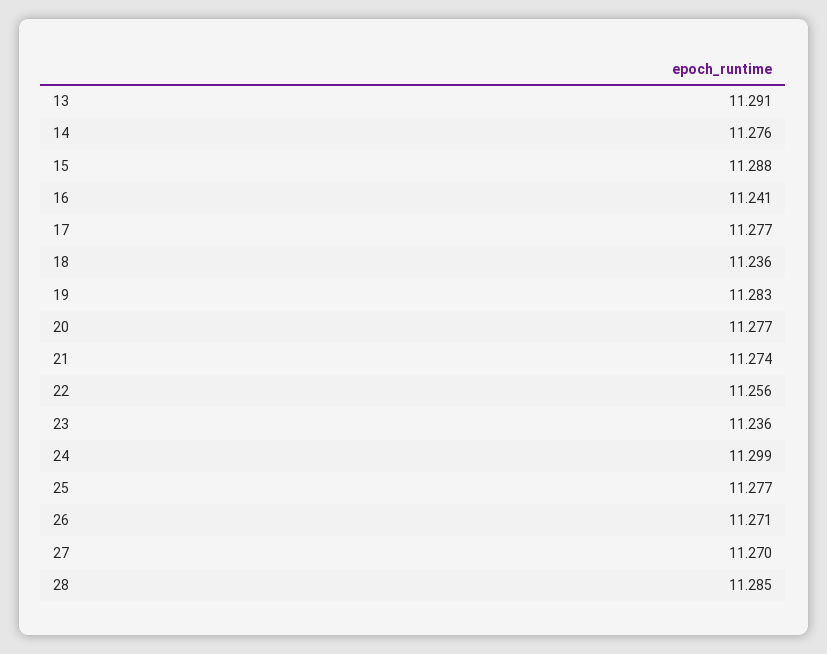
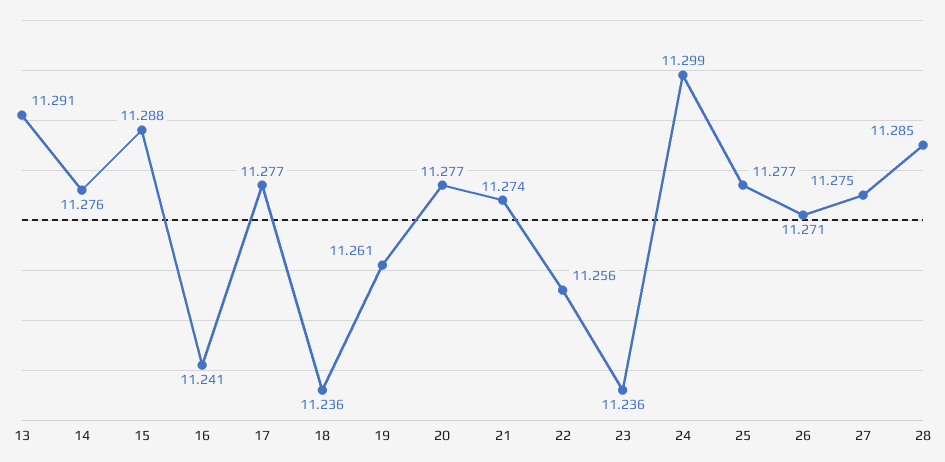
19: 11.283 -> 11.261
27: 11.27 -> 11.275

